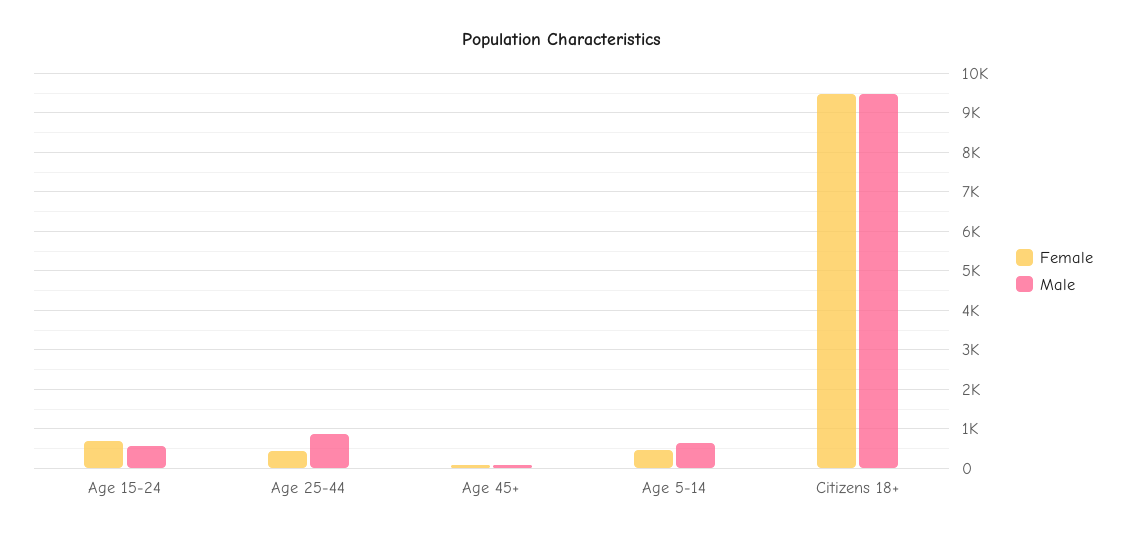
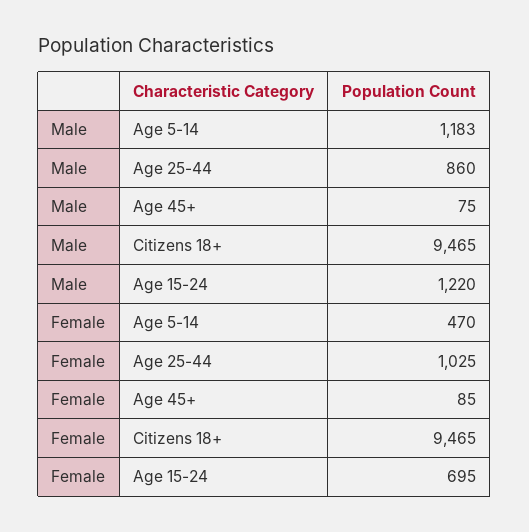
Male, Age 15-24: 600 -> 1220
Female, Age 25-44: 400 -> 1025
Male, Age 5-14: 600 -> 1183

